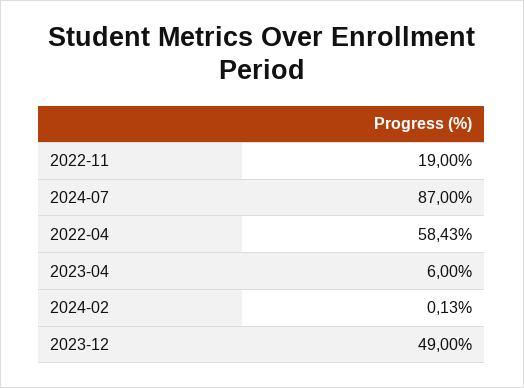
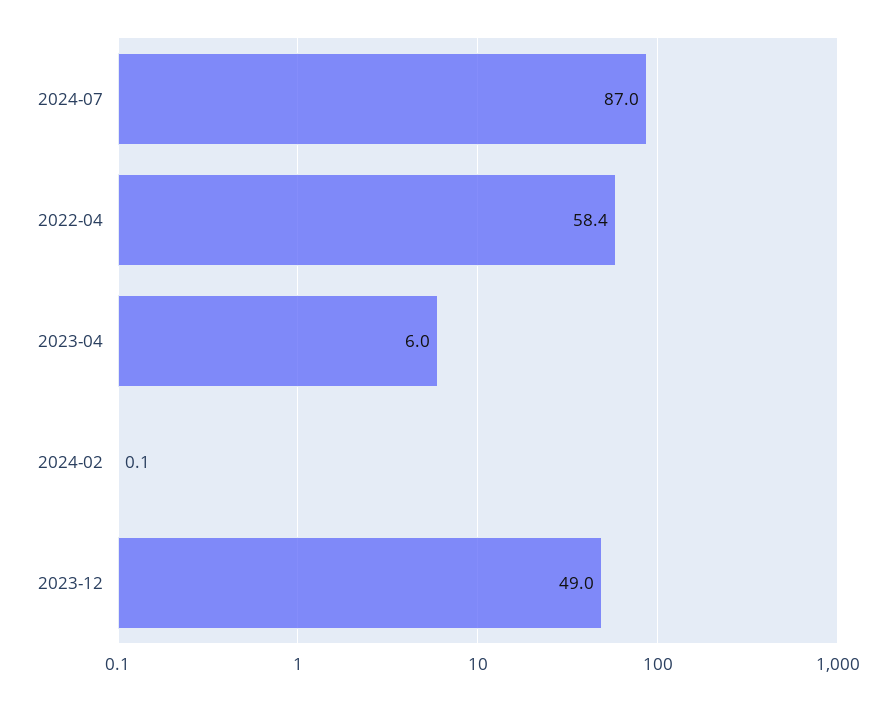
2022-11: 19 -> none

